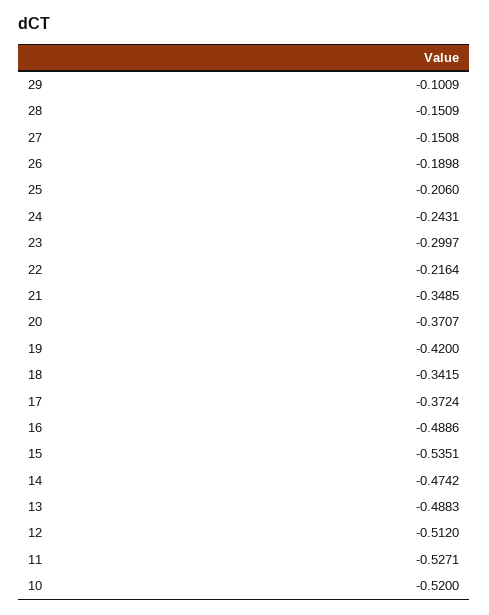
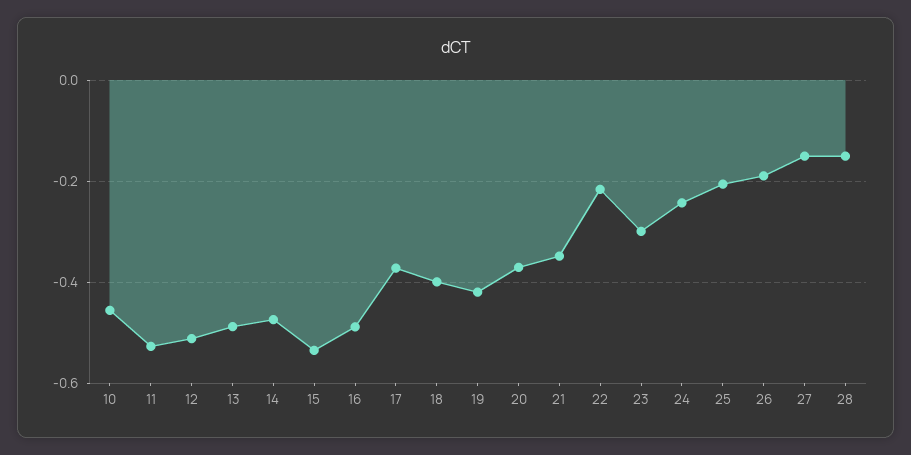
29: -0.1009 -> none
18: -0.3415 -> -0.4
10: -0.52 -> -0.46

